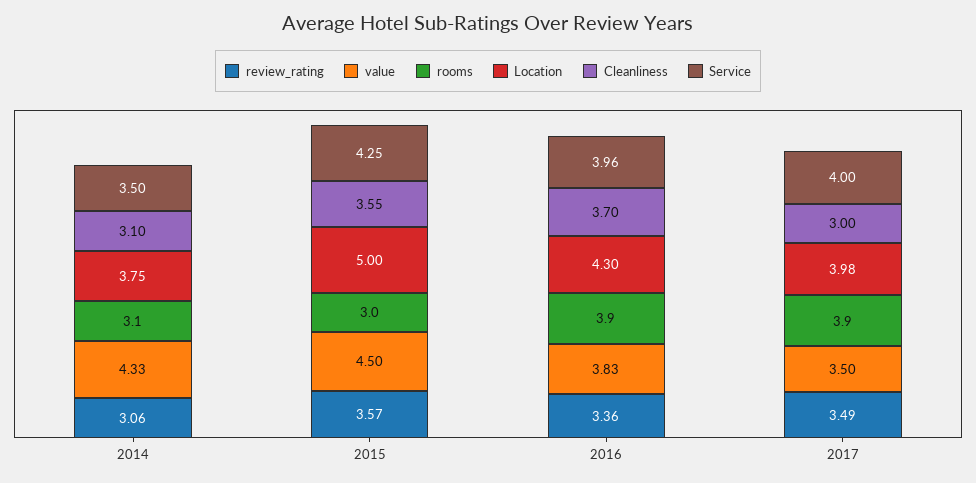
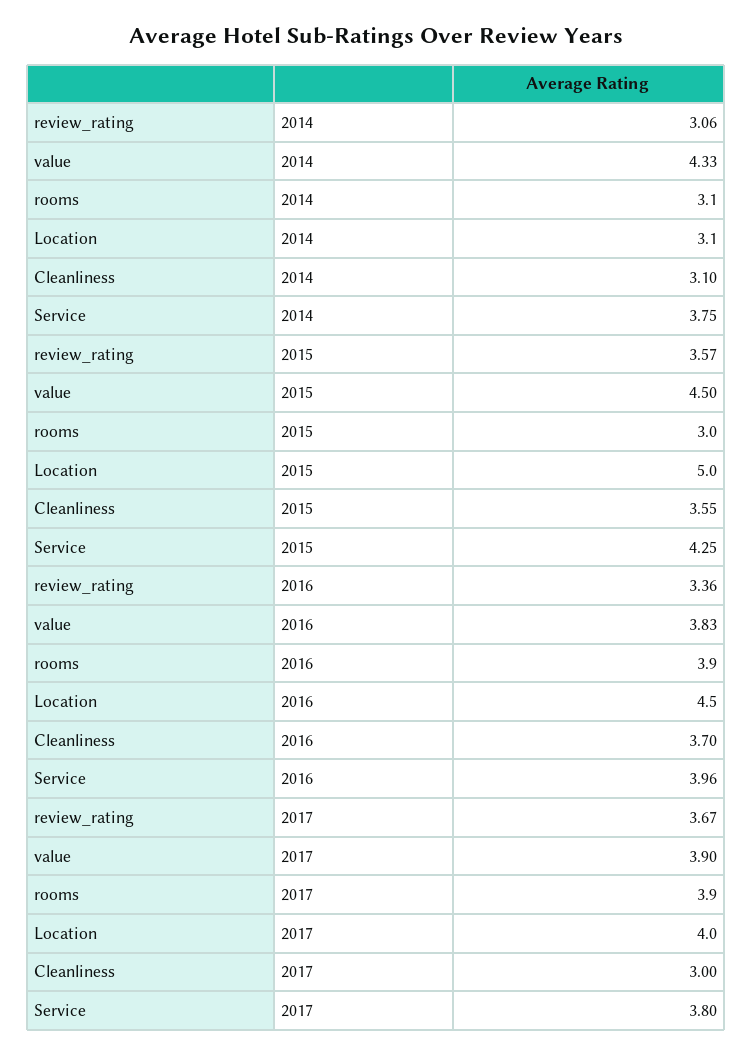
Location, 2014: 3.75 -> 3.1
Service, 2014: 3.5 -> 3.75
Location, 2016: 4.3 -> 4.5
review_rating, 2017: 3.49 -> 3.67
value, 2017: 3.5 -> 3.9
Location, 2017: 3.98 -> 4
Service, 2017: 4 -> 3.8

